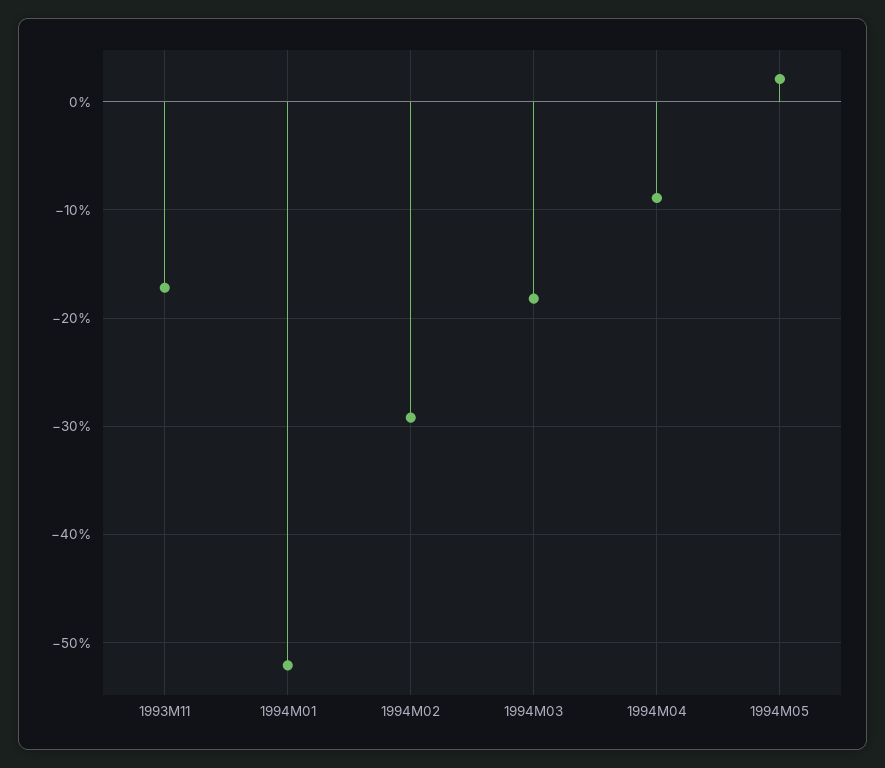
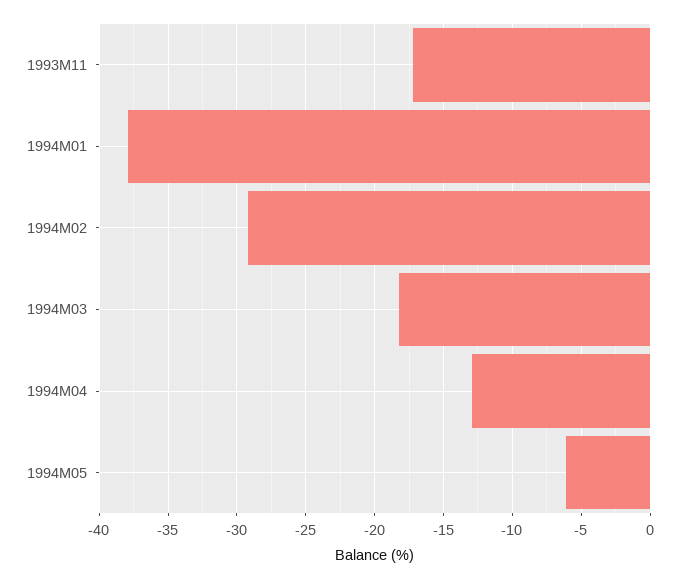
1994M01: -52 -> -38
1994M04: -9 -> -13
1994M05: 2 -> -6

